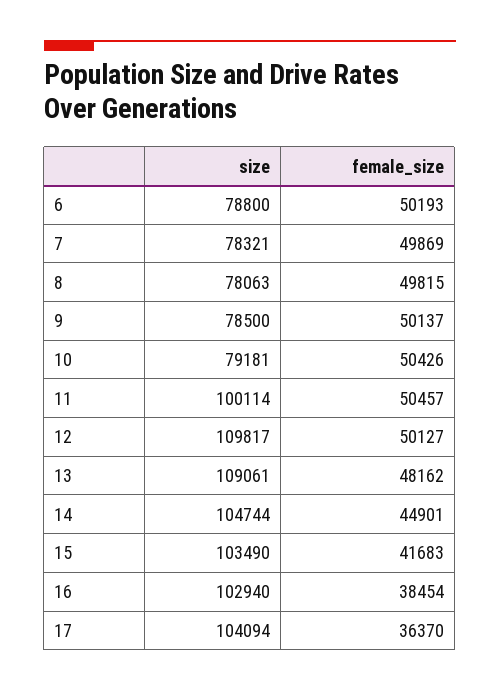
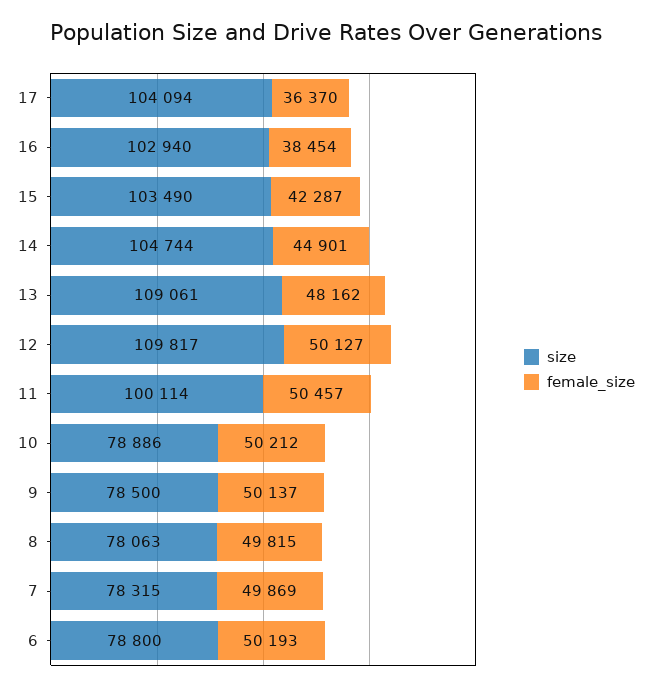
size, 7: 78321 -> 78315
size, 10: 79181 -> 78886
female_size, 10: 50426 -> 50212
female_size, 15: 41683 -> 42287

